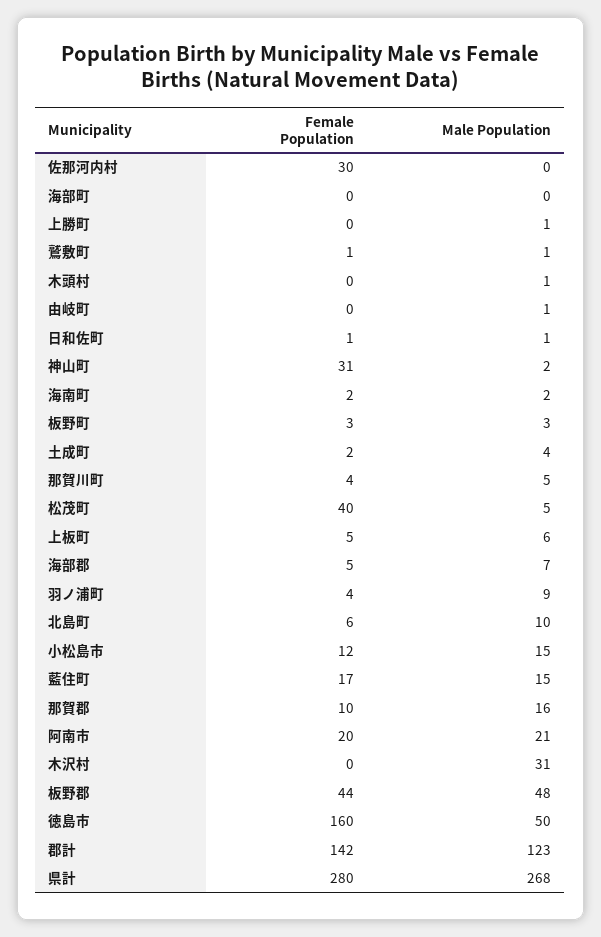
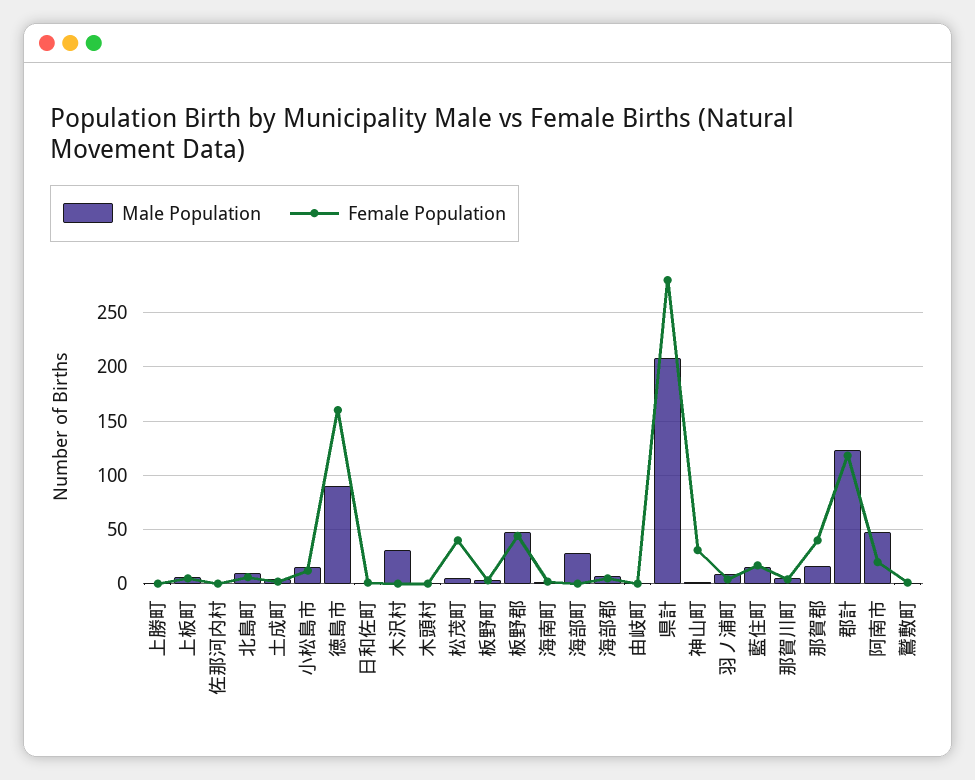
Female Population, 佐那河内村: 30 -> 0
Male Population, 海部町: 0 -> 30
Female Population, 那賀郡: 10 -> 40
Male Population, 阿南市: 21 -> 50
Male Population, 徳島市: 50 -> 90
Female Population, 郡計: 142 -> 120
Male Population, 県計: 268 -> 210

